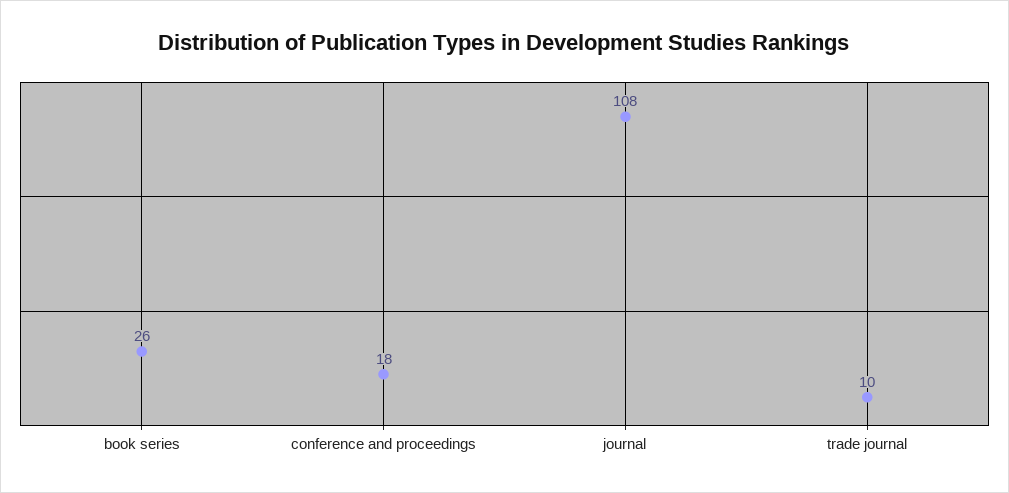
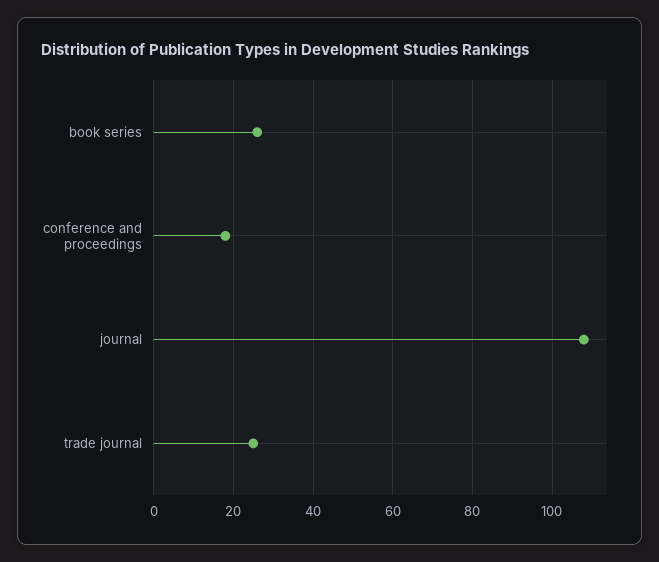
trade journal: 10 -> 25

